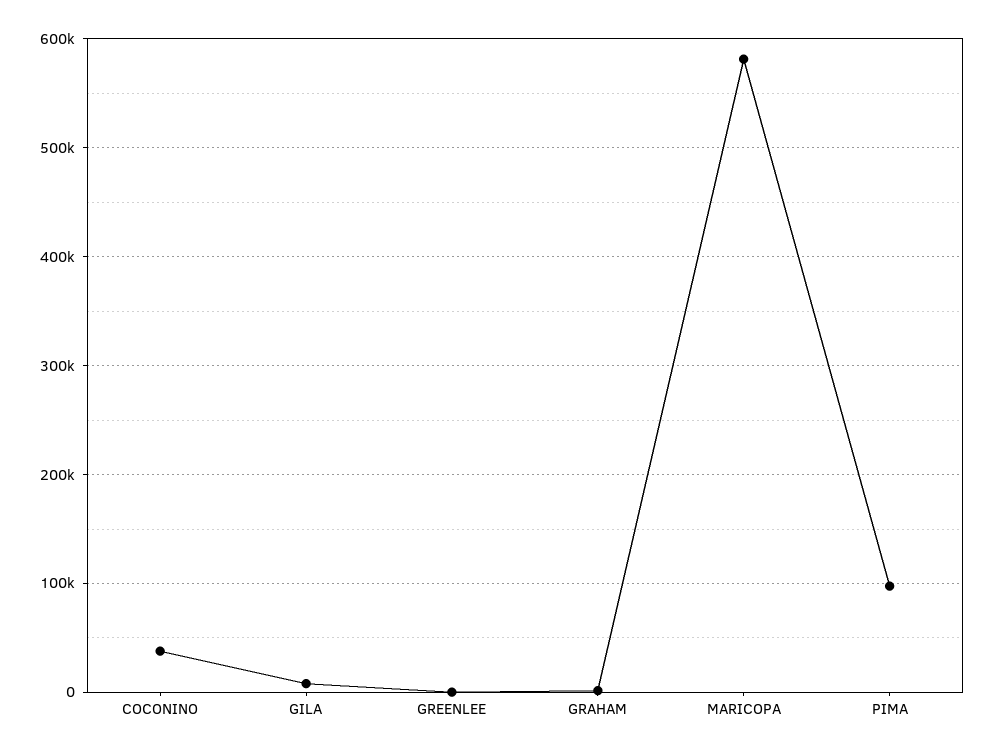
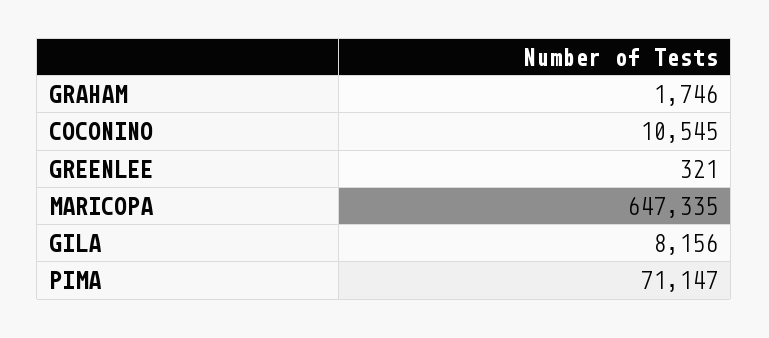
COCONINO: 40000 -> 10545
MARICOPA: 580000 -> 647335
PIMA: 100000 -> 71147

